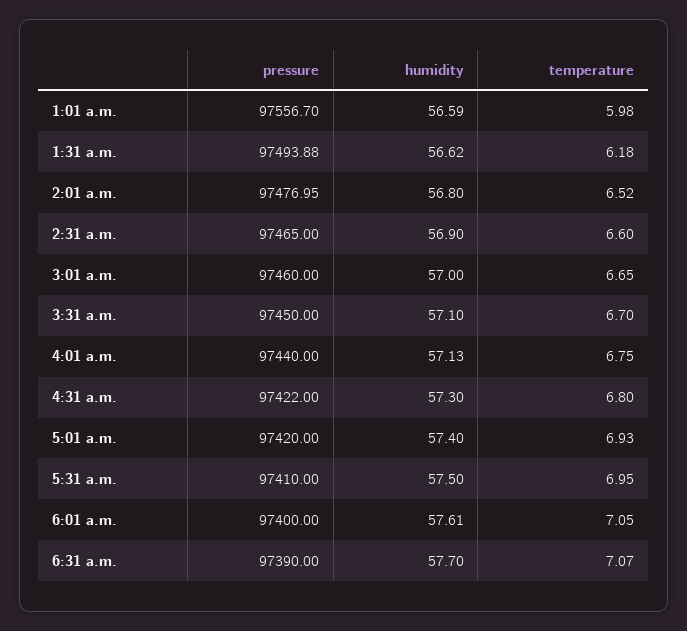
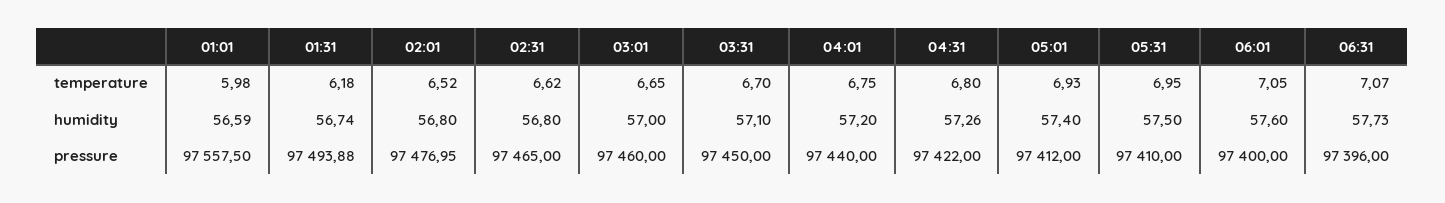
pressure, 1:01 a.m.: 97556.7 -> 97557.5
humidity, 1:31 a.m.: 56.62 -> 56.74
humidity, 2:31 a.m.: 56.9 -> 56.8
temperature, 2:31 a.m.: 6.6 -> 6.62
humidity, 4:01 a.m.: 57.13 -> 57.2
humidity, 4:31 a.m.: 57.3 -> 57.26
pressure, 5:01 a.m.: 97420 -> 97412
humidity, 6:01 a.m.: 57.61 -> 57.6
pressure, 6:31 a.m.: 97390 -> 97396
humidity, 6:31 a.m.: 57.7 -> 57.73

